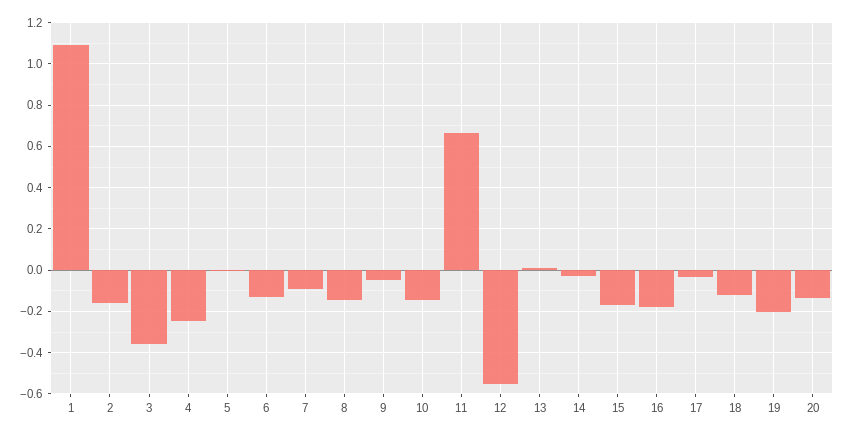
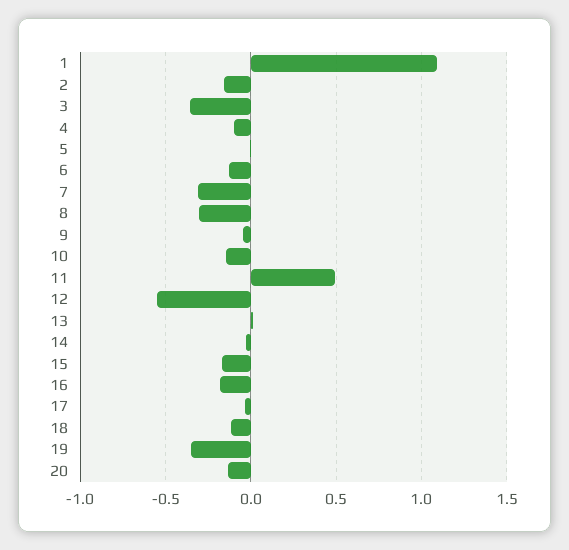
4: -0.25 -> -0.1
7: -0.1 -> -0.3
8: -0.15 -> -0.3
11: 0.65 -> 0.5
19: -0.2 -> -0.35

